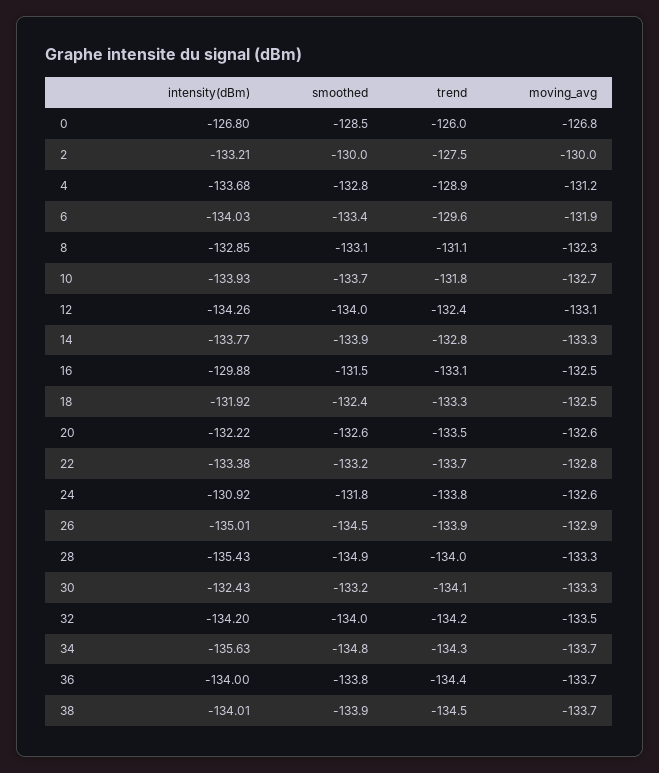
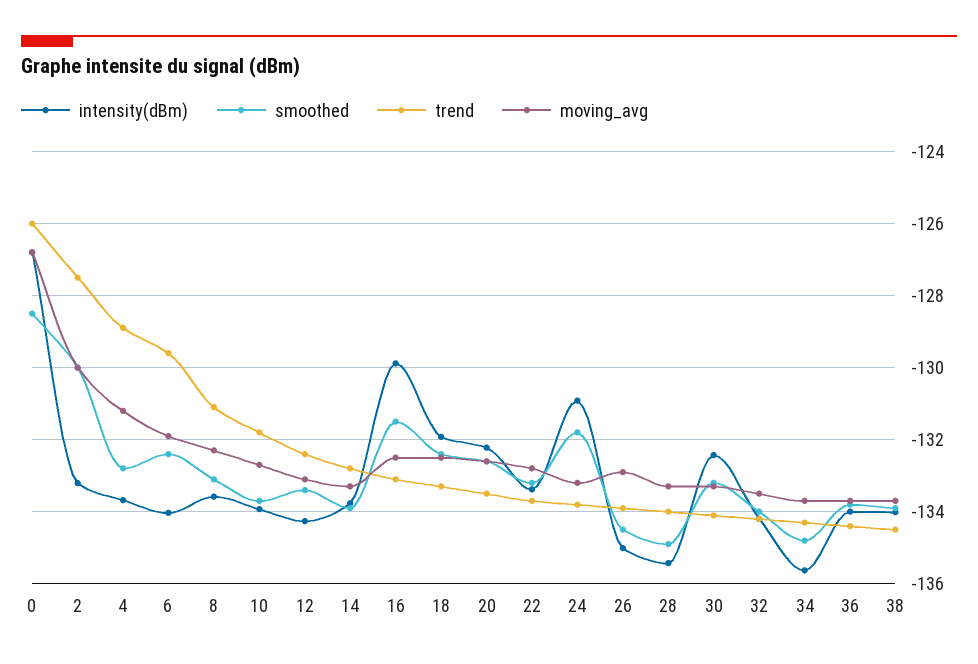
smoothed, 6: -133.4 -> -132.4
intensity(dBm), 8: -132.85 -> -133.6
smoothed, 12: -134 -> -133.4
moving_avg, 24: -132.6 -> -133.2

